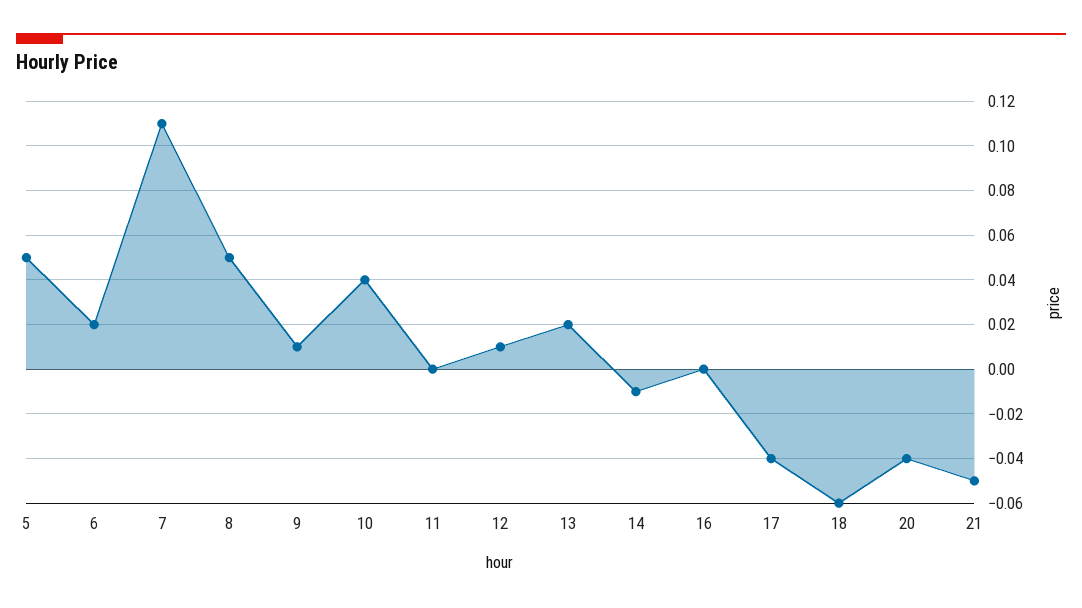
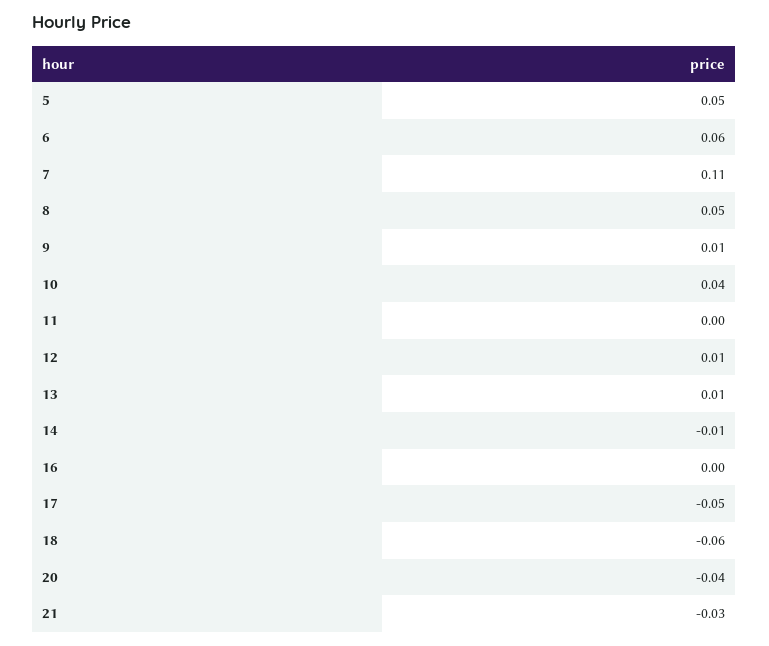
6: 0.02 -> 0.06
13: 0.02 -> 0.01
17: -0.04 -> -0.05
21: -0.05 -> -0.03

